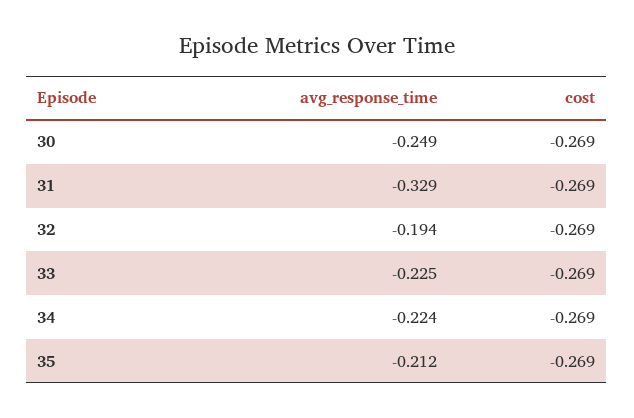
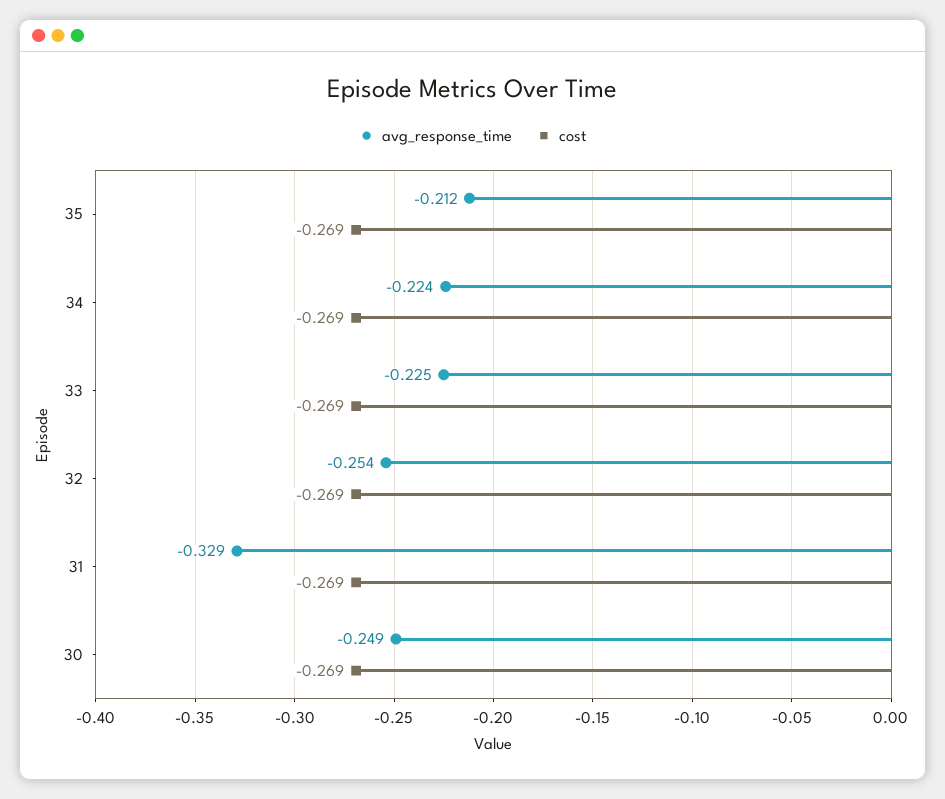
avg_response_time, 32: -0.194 -> -0.254

